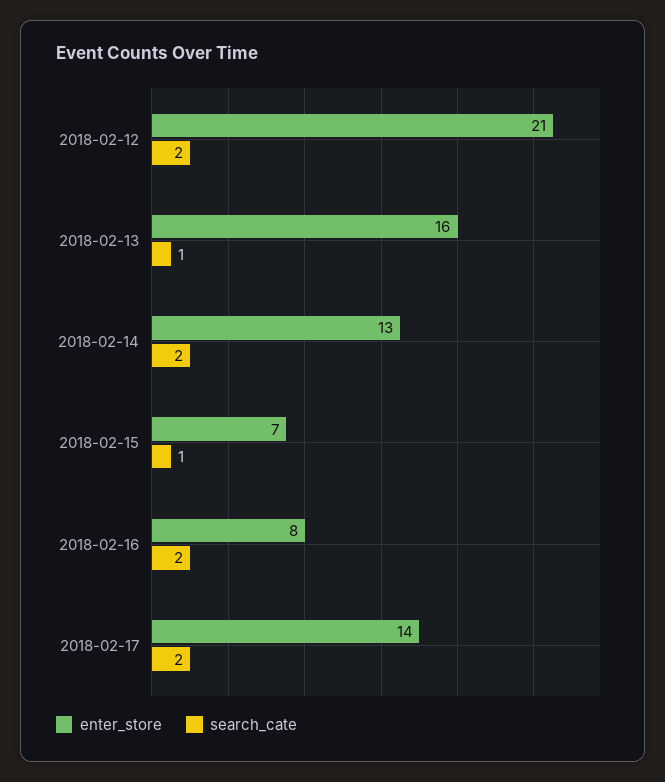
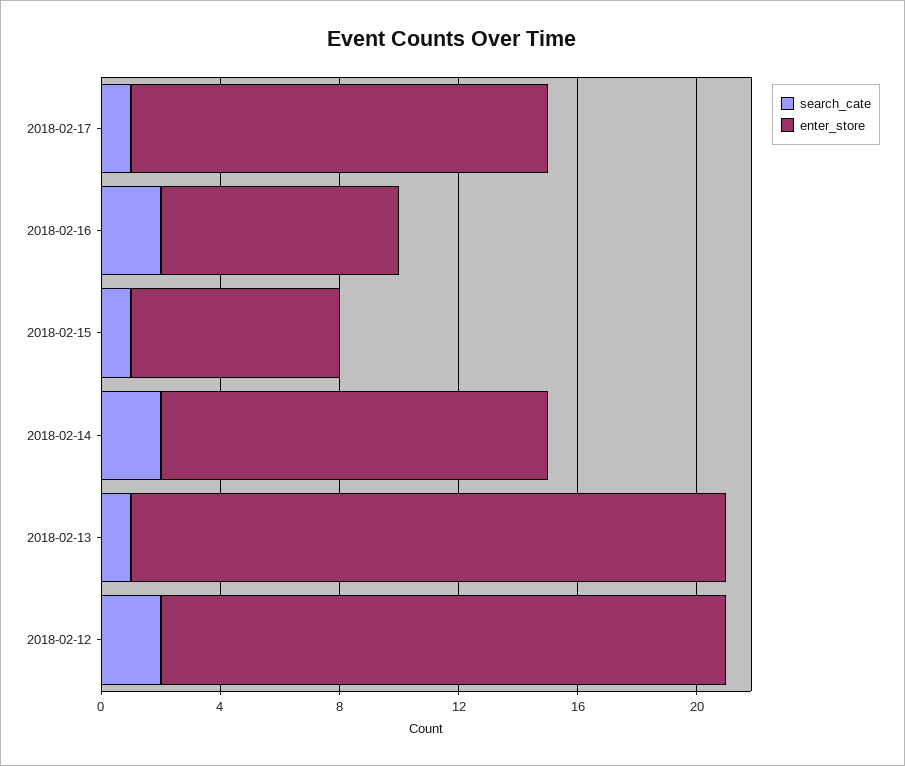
enter_store, 2018-02-12: 21 -> 19
enter_store, 2018-02-13: 16 -> 20
search_cate, 2018-02-17: 2 -> 1

